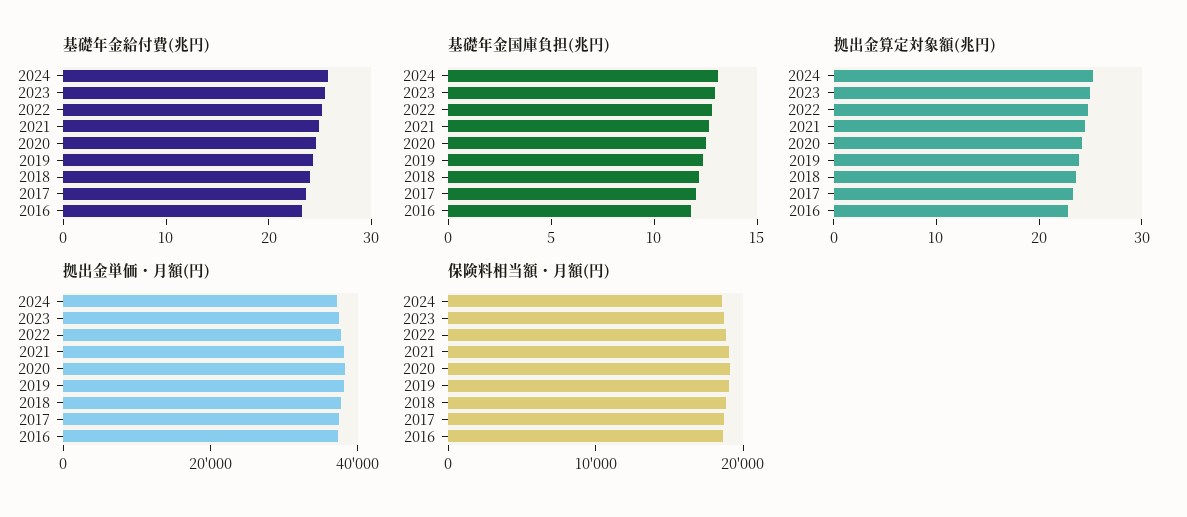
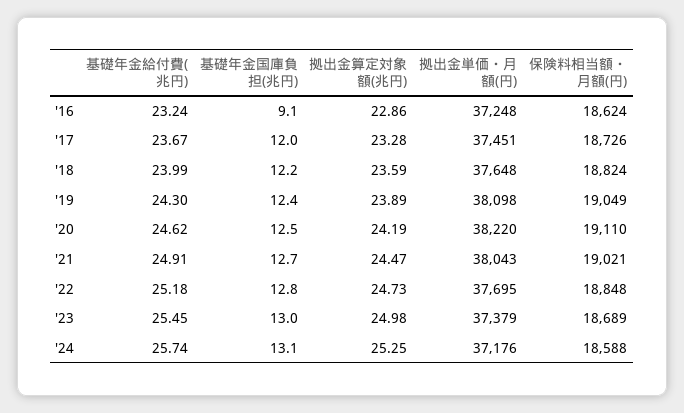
基礎年金国庫負担(兆円), 2016: 12 -> 9.1

